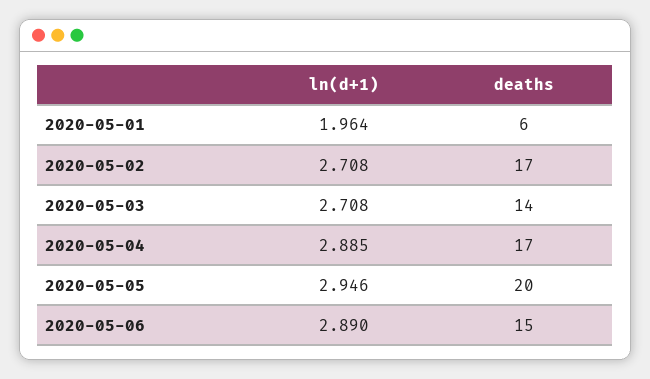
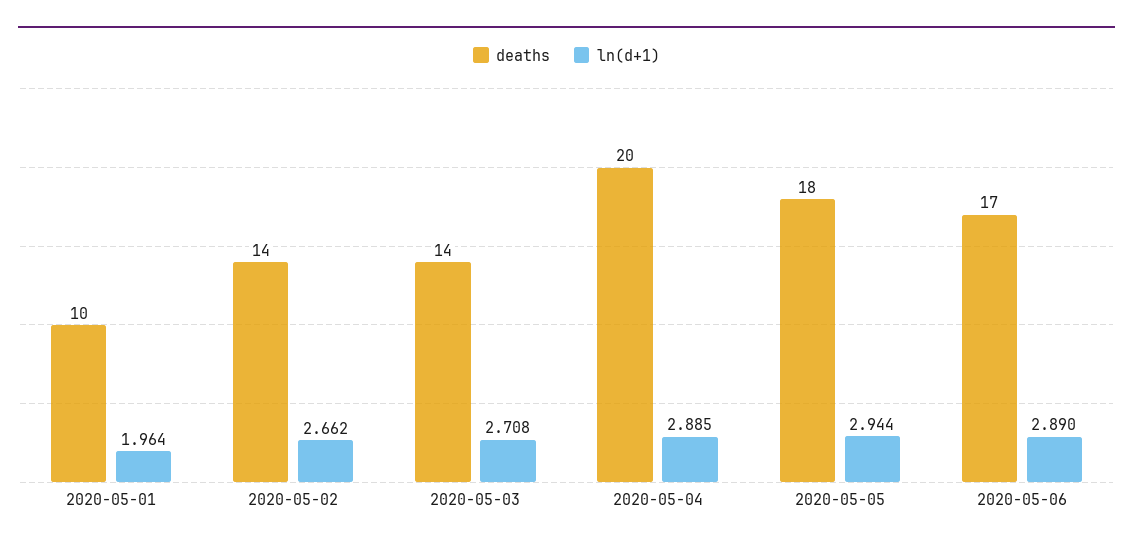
deaths, 2020-05-01: 6 -> 10
ln(d+1), 2020-05-02: 2.708 -> 2.662
deaths, 2020-05-02: 17 -> 14
deaths, 2020-05-04: 17 -> 20
ln(d+1), 2020-05-05: 2.946 -> 2.944
deaths, 2020-05-05: 20 -> 18
deaths, 2020-05-06: 15 -> 17

